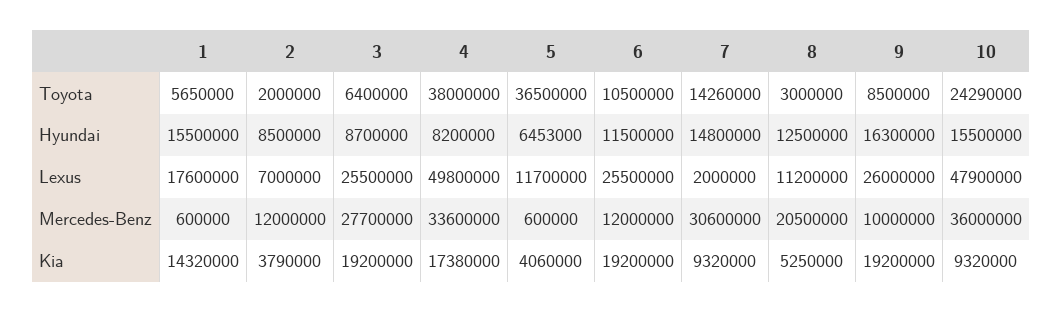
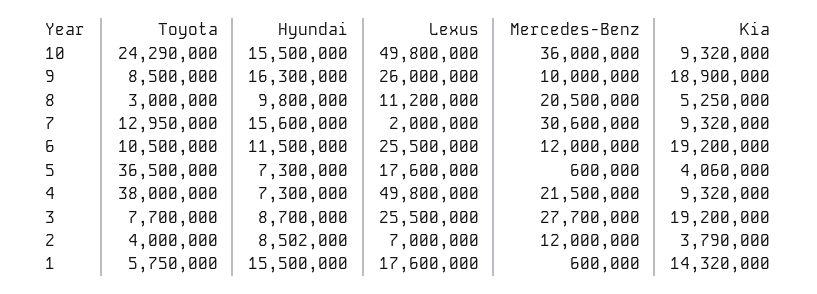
1, Toyota: 5650000 -> 5750000
2, Toyota: 2000000 -> 4000000
3, Toyota: 6400000 -> 7700000
7, Toyota: 14260000 -> 12950000
2, Hyundai: 8500000 -> 8502000
4, Hyundai: 8200000 -> 7300000
5, Hyundai: 6453000 -> 7300000
7, Hyundai: 14800000 -> 15600000
8, Hyundai: 12500000 -> 9800000
5, Lexus: 11700000 -> 17600000
10, Lexus: 47900000 -> 49800000
4, Mercedes-Benz: 33600000 -> 21500000
4, Kia: 17380000 -> 9320000
9, Kia: 19200000 -> 18900000

